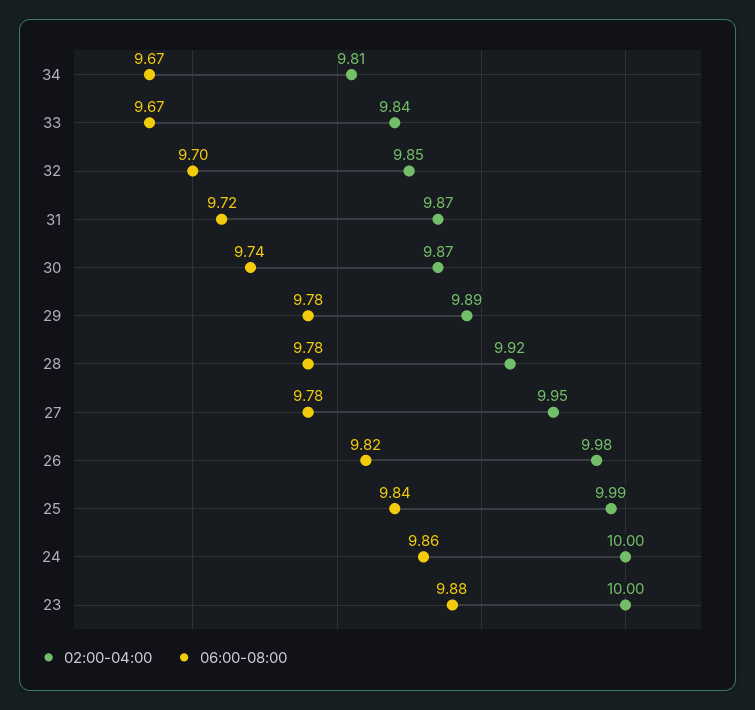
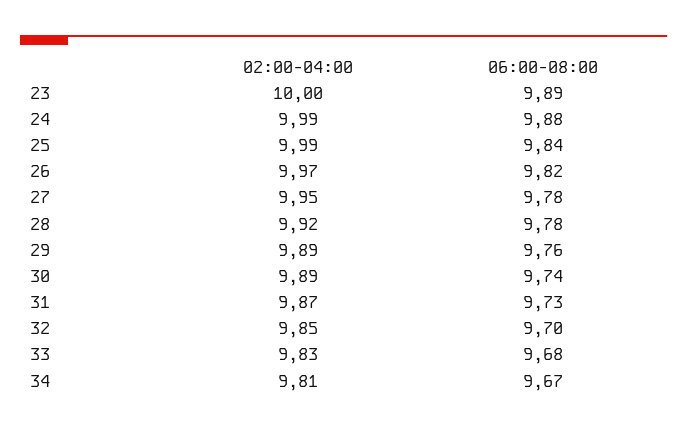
02:00-04:00, 33: 9.84 -> 9.83
06:00-08:00, 33: 9.67 -> 9.68
06:00-08:00, 31: 9.72 -> 9.73
02:00-04:00, 30: 9.87 -> 9.89
06:00-08:00, 29: 9.78 -> 9.76
02:00-04:00, 26: 9.98 -> 9.97
02:00-04:00, 24: 10 -> 9.99
06:00-08:00, 24: 9.86 -> 9.88
06:00-08:00, 23: 9.88 -> 9.89

